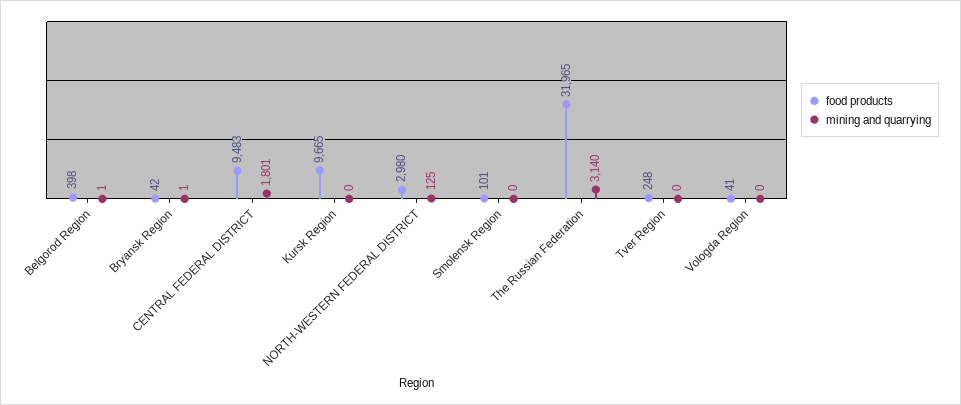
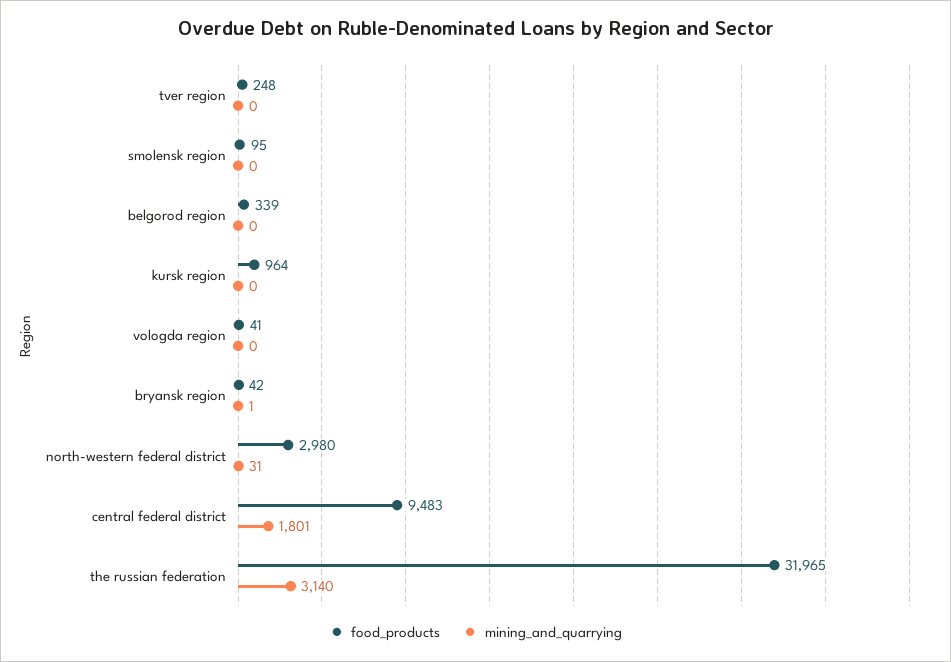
food products, Belgorod Region: 398 -> 339
mining and quarrying, Belgorod Region: 1 -> 0
food products, Kursk Region: 9665 -> 964
mining and quarrying, NORTH-WESTERN FEDERAL DISTRICT: 125 -> 31
food products, Smolensk Region: 101 -> 95

